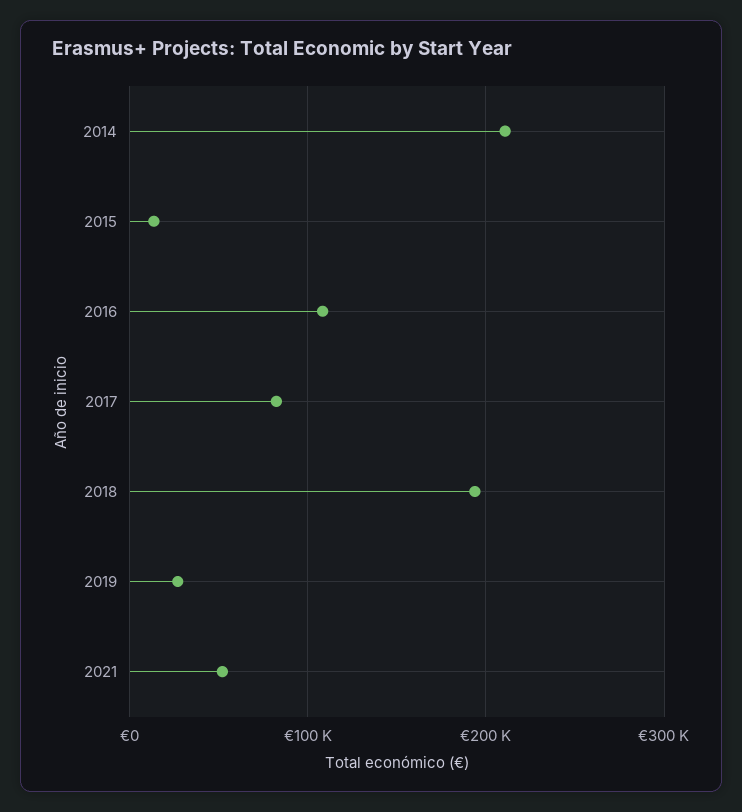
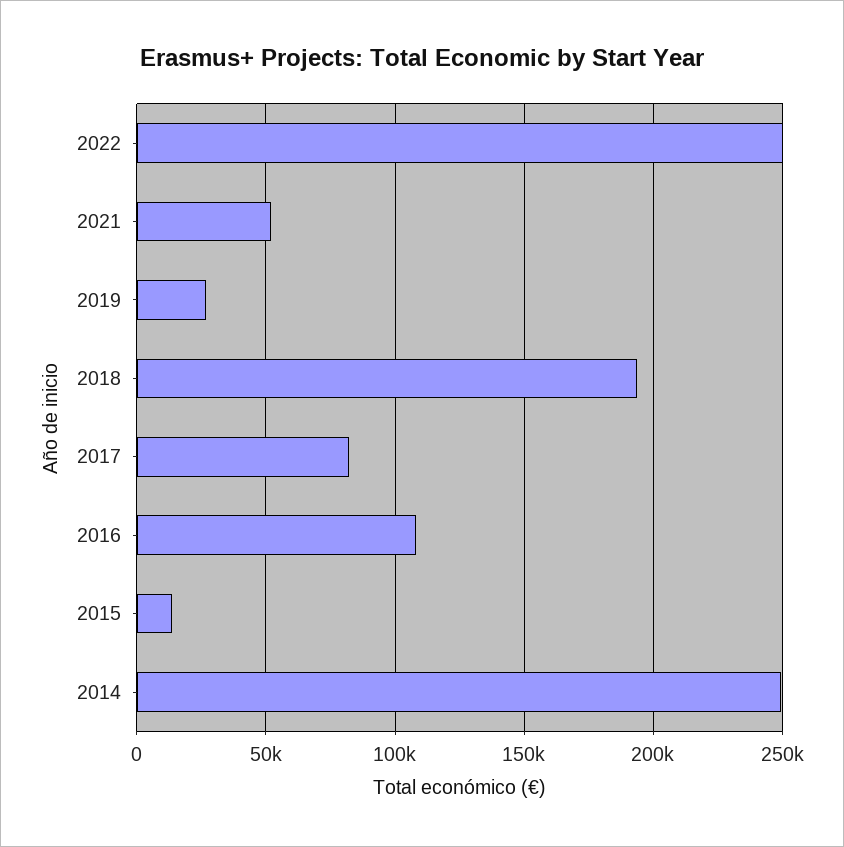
2014: 210000 -> 250000
2022: none -> 250000

